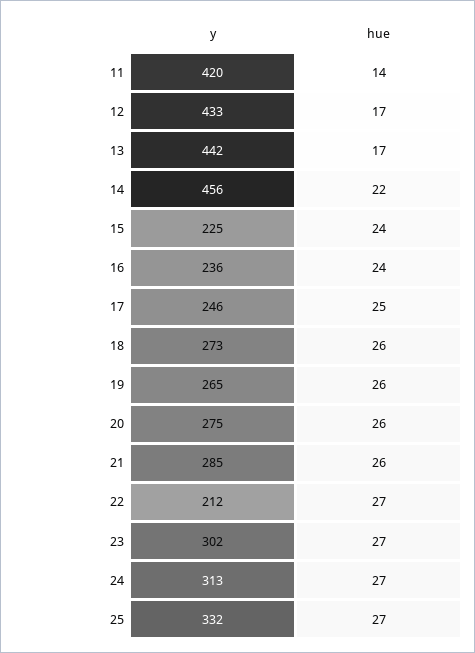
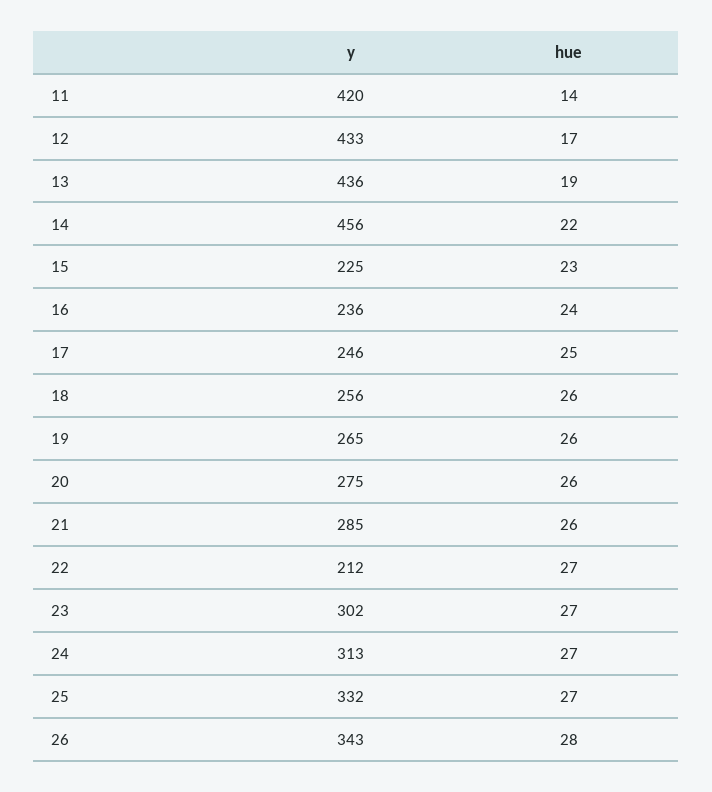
y, 13: 442 -> 436
hue, 13: 17 -> 19
hue, 15: 24 -> 23
y, 18: 273 -> 256
y, 26: none -> 343
hue, 26: none -> 28

